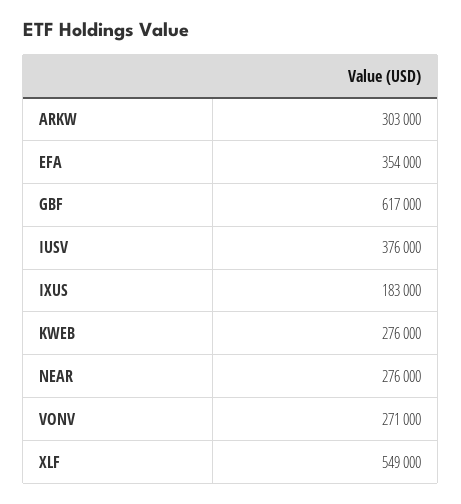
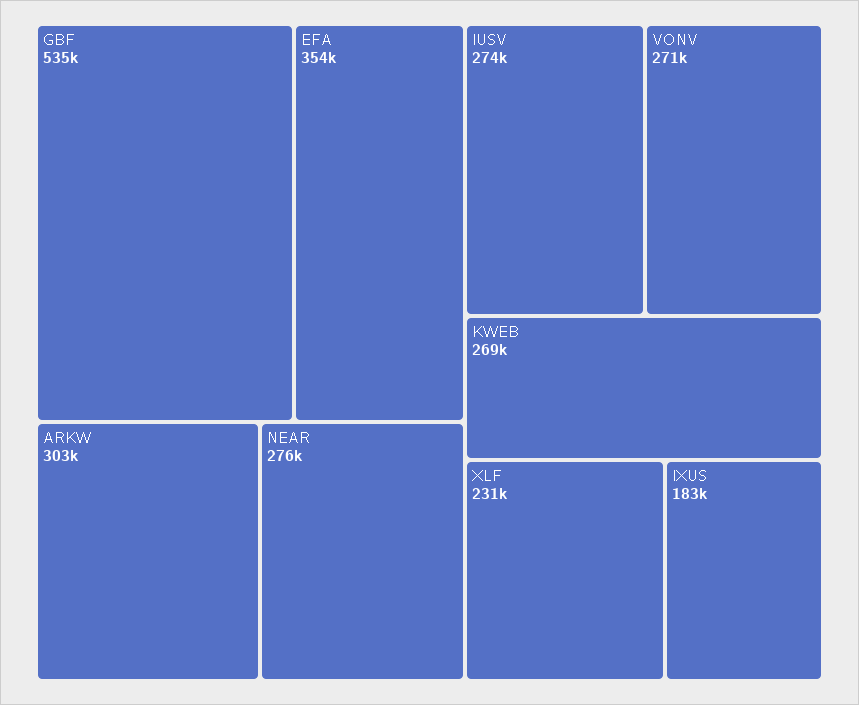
GBF: 617000 -> 535000
IUSV: 376000 -> 274000
KWEB: 276000 -> 269000
XLF: 549000 -> 231000

